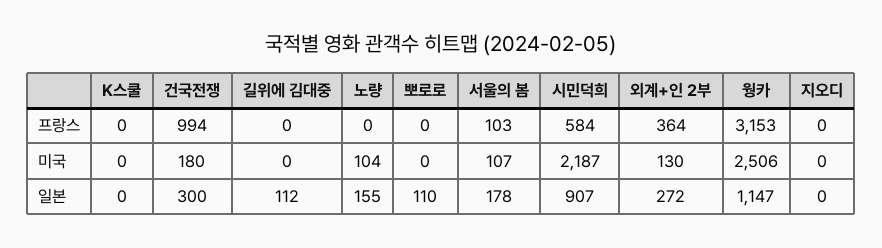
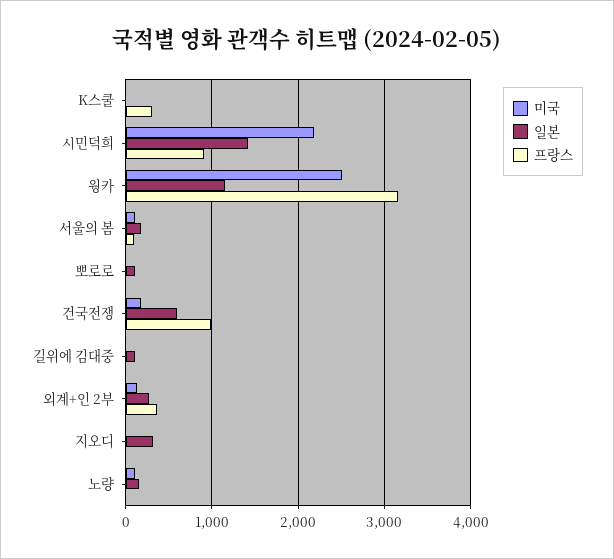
프랑스, K스쿨: 0 -> 300
프랑스, 시민덕희: 584 -> 900
일본, 건국전쟁: 300 -> 600
일본, 시민덕희: 907 -> 1400
일본, 지오디: 0 -> 300

